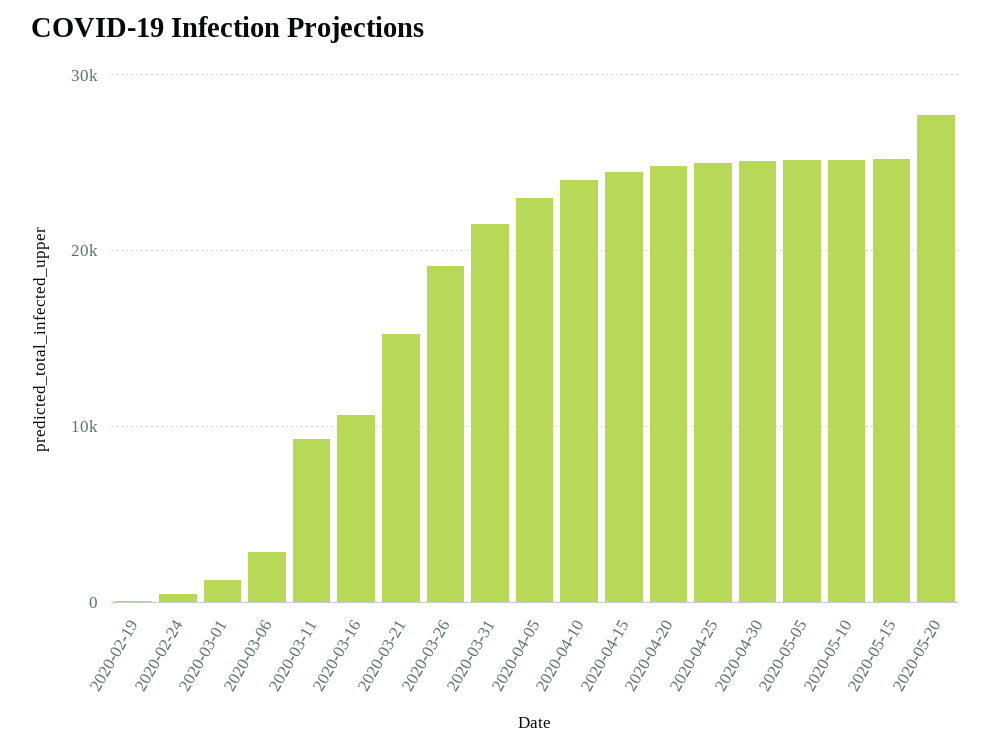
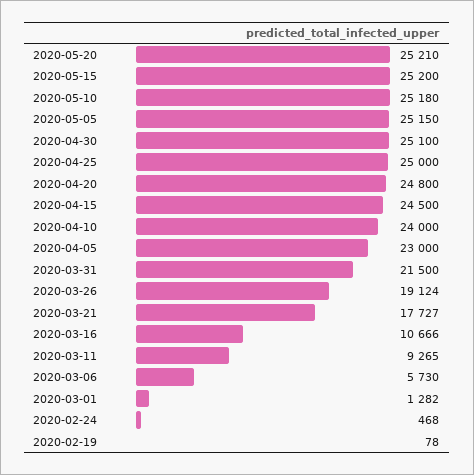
2020-03-06: 3000 -> 5730
2020-03-21: 15000 -> 17727
2020-05-20: 28000 -> 25210

